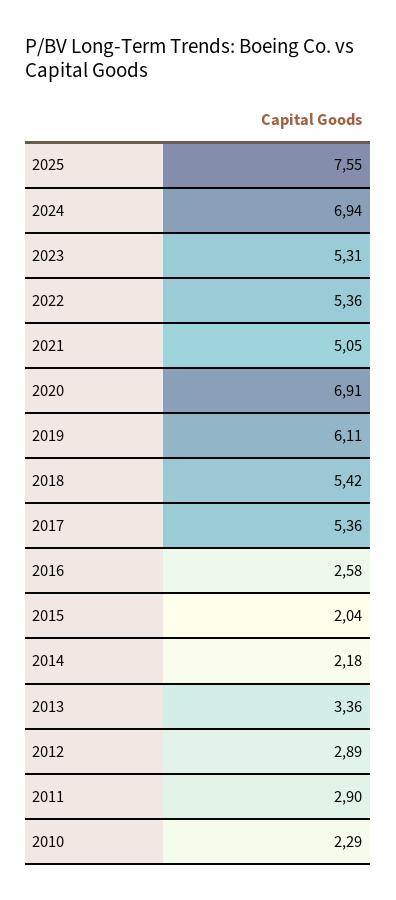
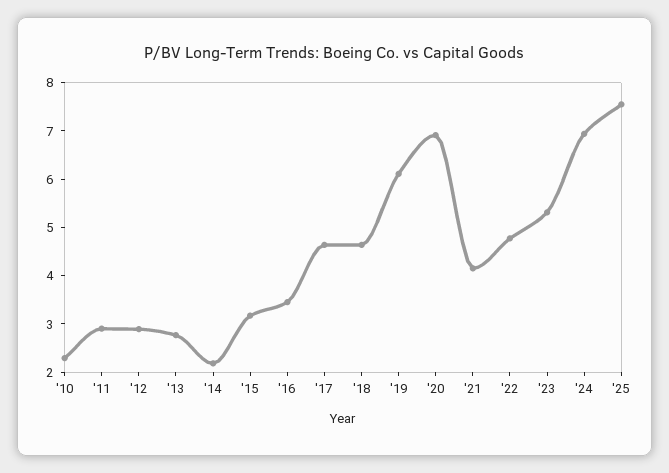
2022: 5.36 -> 4.8
2021: 5.05 -> 4.2
2018: 5.42 -> 4.6
2017: 5.36 -> 4.6
2016: 2.58 -> 3.4
2015: 2.04 -> 3.2
2013: 3.36 -> 2.8

